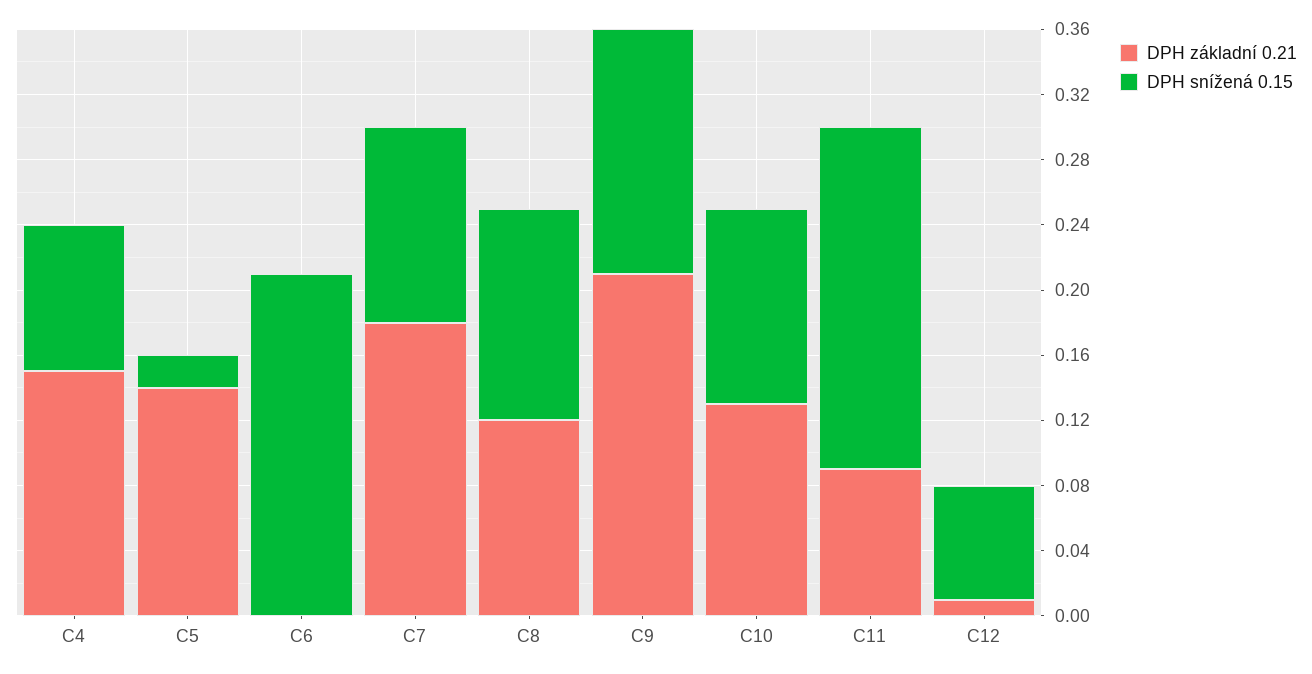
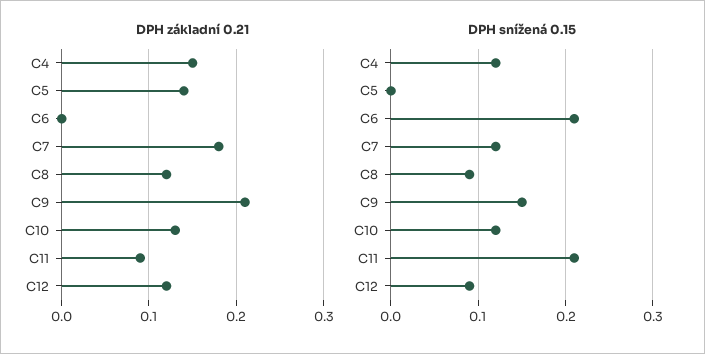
DPH snížená 0.15, C4: 0.09 -> 0.12
DPH snížená 0.15, C5: 0.02 -> 0
DPH snížená 0.15, C8: 0.13 -> 0.09
DPH základní 0.21, C12: 0.01 -> 0.12
DPH snížená 0.15, C12: 0.07 -> 0.09

